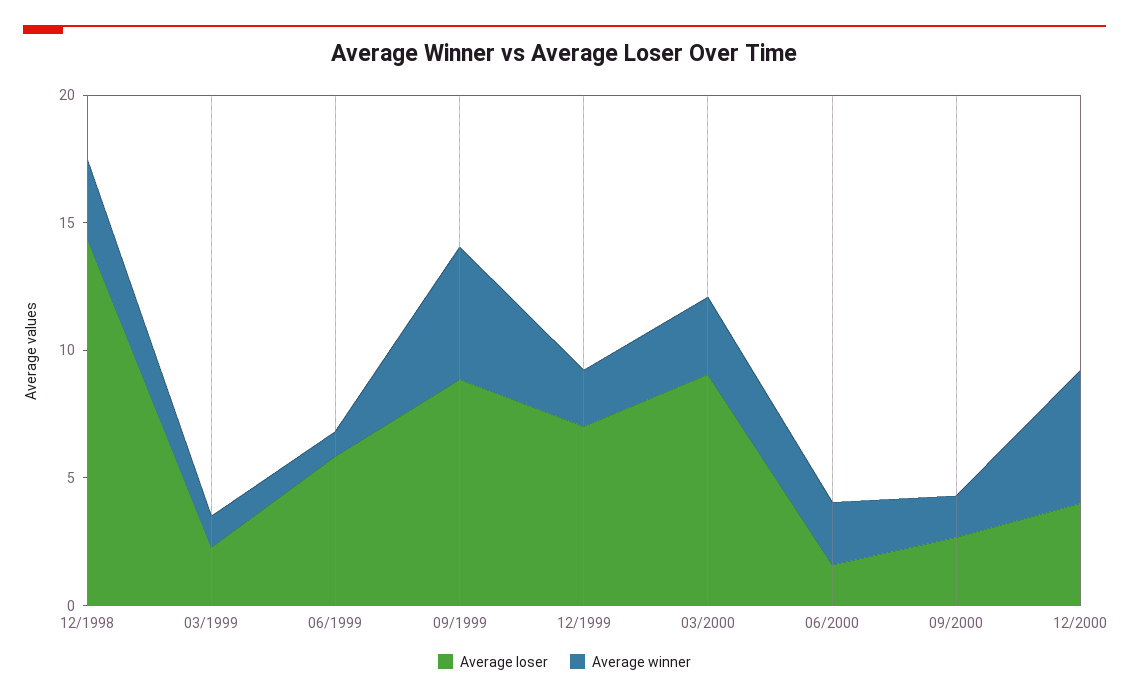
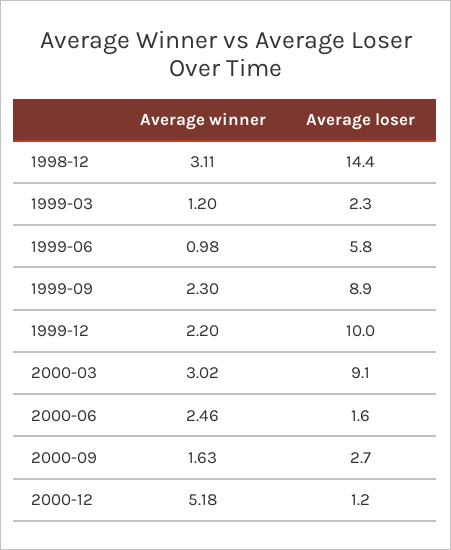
Average winner, 09/1999: 5 -> 2.3
Average loser, 12/1999: 7 -> 10
Average loser, 12/2000: 4 -> 1.2

